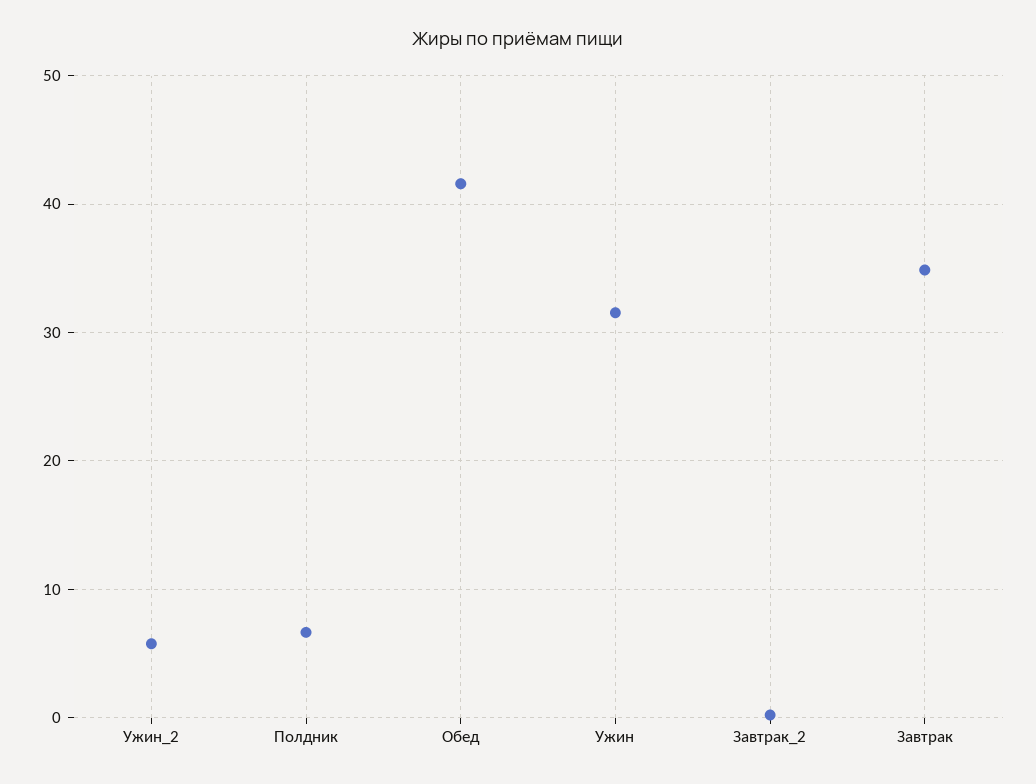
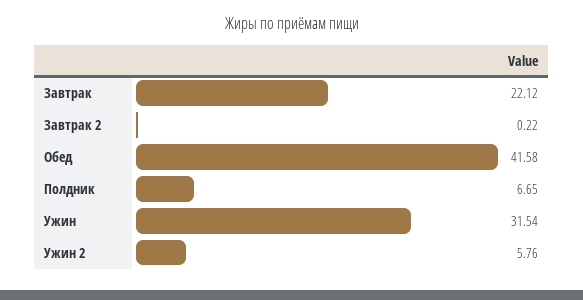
Завтрак: 35 -> 22.12

